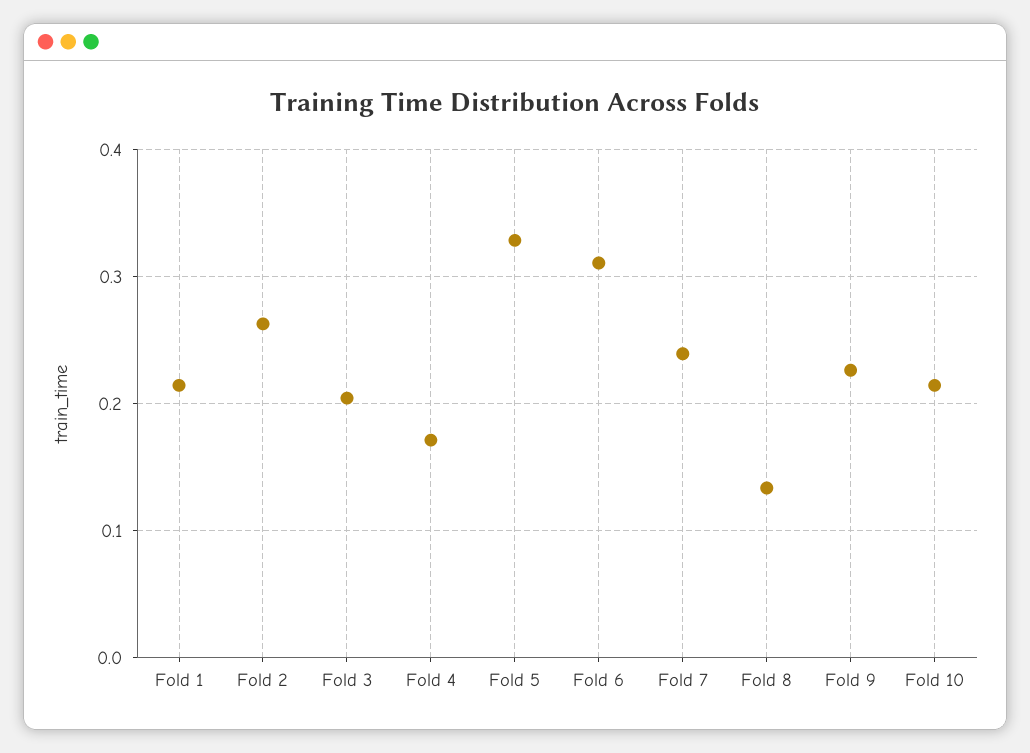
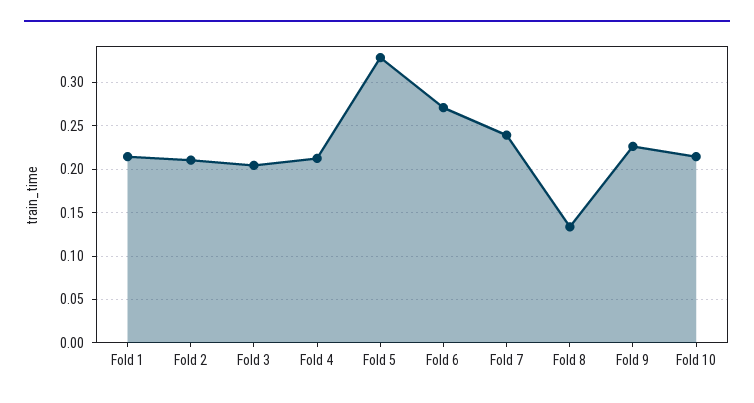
Fold 2: 0.26 -> 0.21
Fold 4: 0.17 -> 0.21
Fold 6: 0.31 -> 0.27

